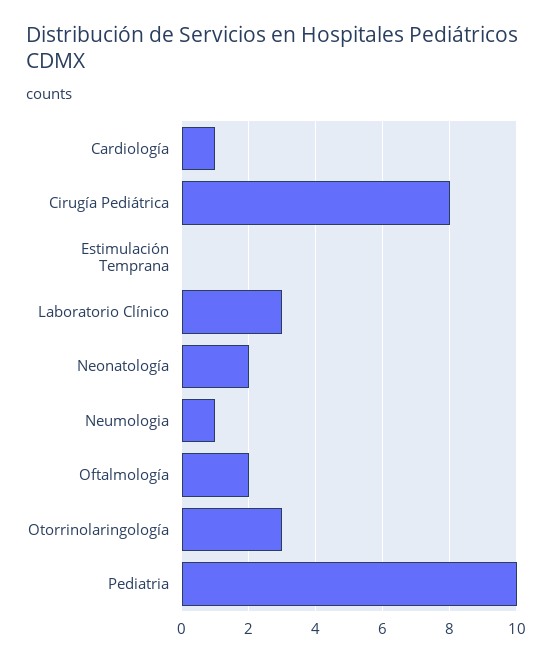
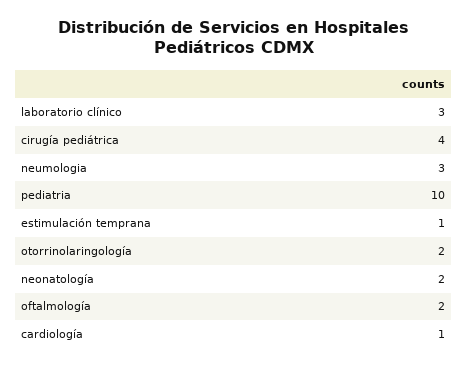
Cirugía Pediátrica: 8 -> 4
Estimulación Temprana: 0 -> 1
Neumologia: 1 -> 3
Otorrinolaringología: 3 -> 2

